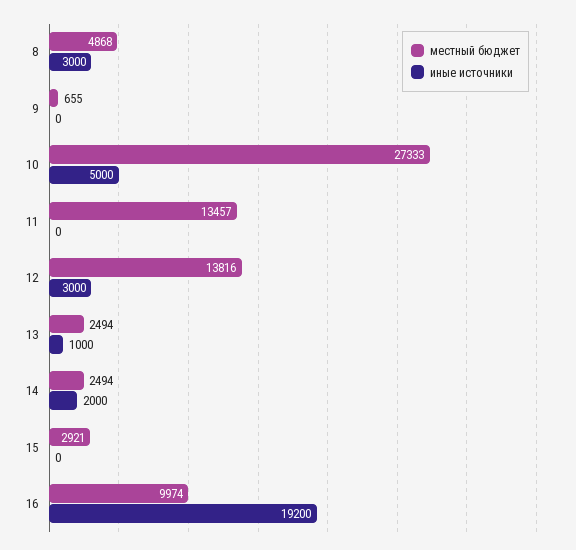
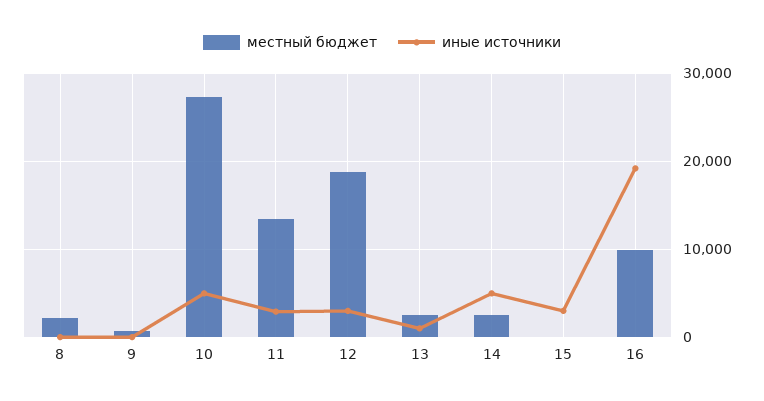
местный бюджет, 8: 4868 -> 2000
иные источники, 8: 3000 -> 0
иные источники, 11: 0 -> 3000
местный бюджет, 12: 13816 -> 19000
иные источники, 14: 2000 -> 5000
местный бюджет, 15: 2921 -> 0
иные источники, 15: 0 -> 3000

